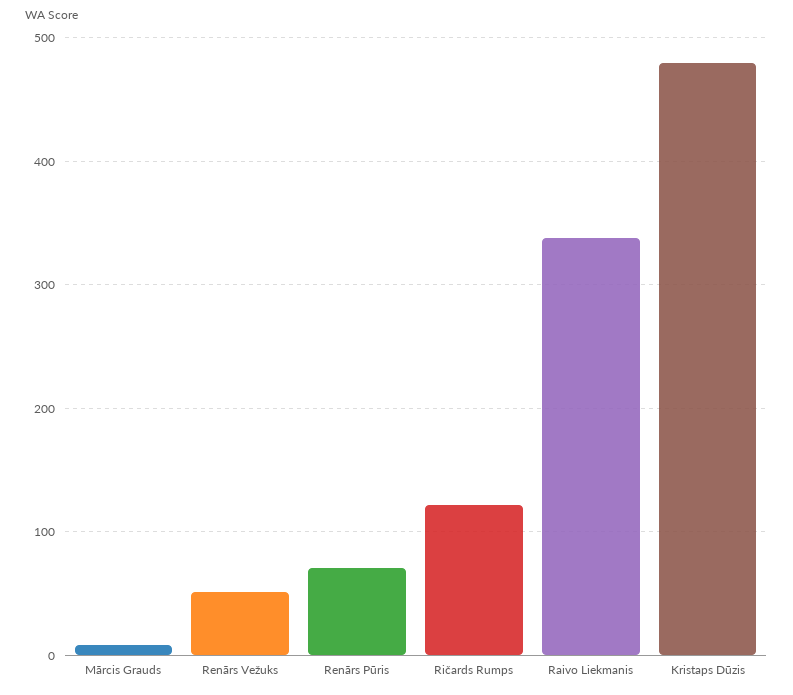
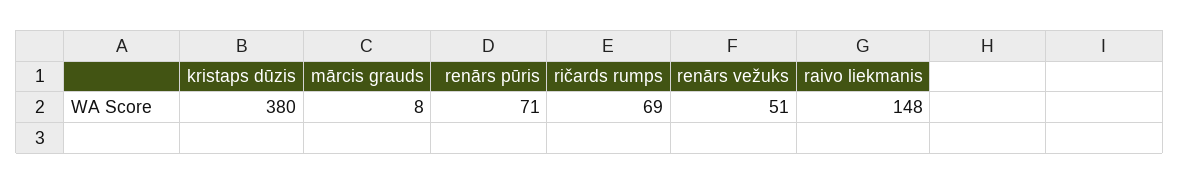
Ričards Rumps: 120 -> 69
Raivo Liekmanis: 340 -> 148
Kristaps Dūzis: 480 -> 380

